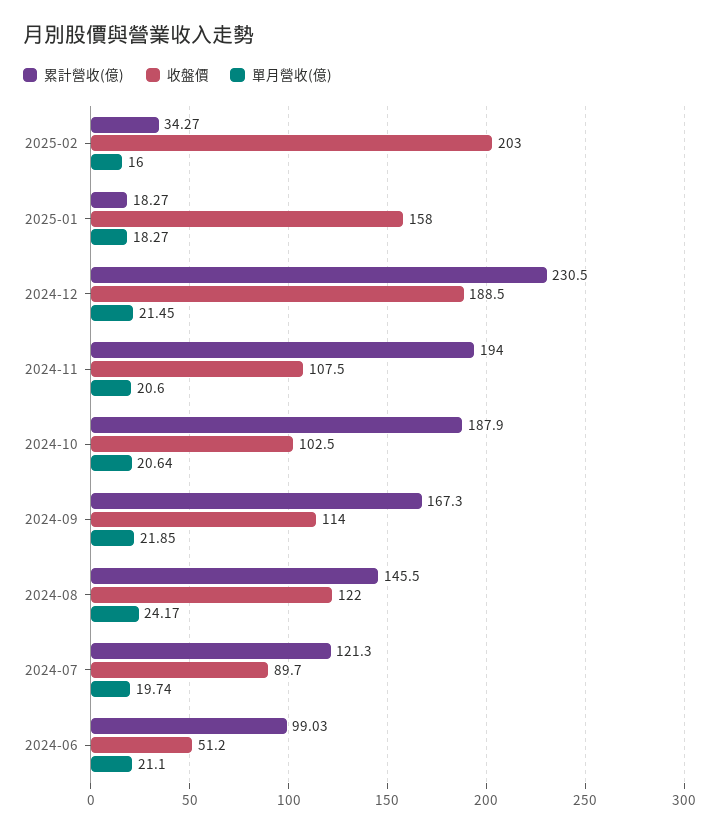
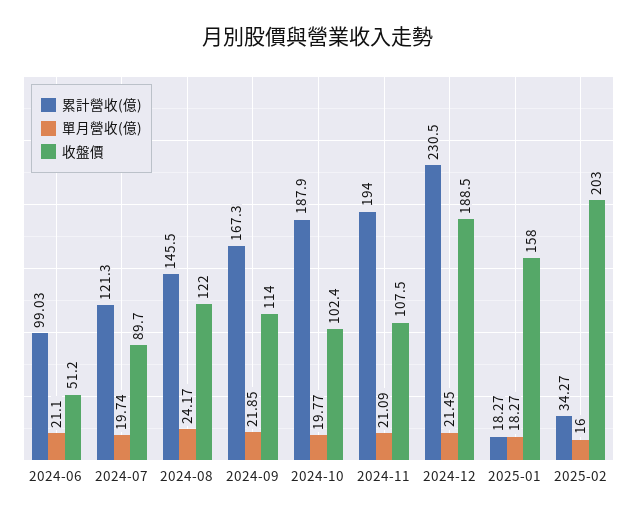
單月營收(億), 2024-11: 20.6 -> 21.09
收盤價, 2024-10: 102.5 -> 102.4
單月營收(億), 2024-10: 20.64 -> 19.77

